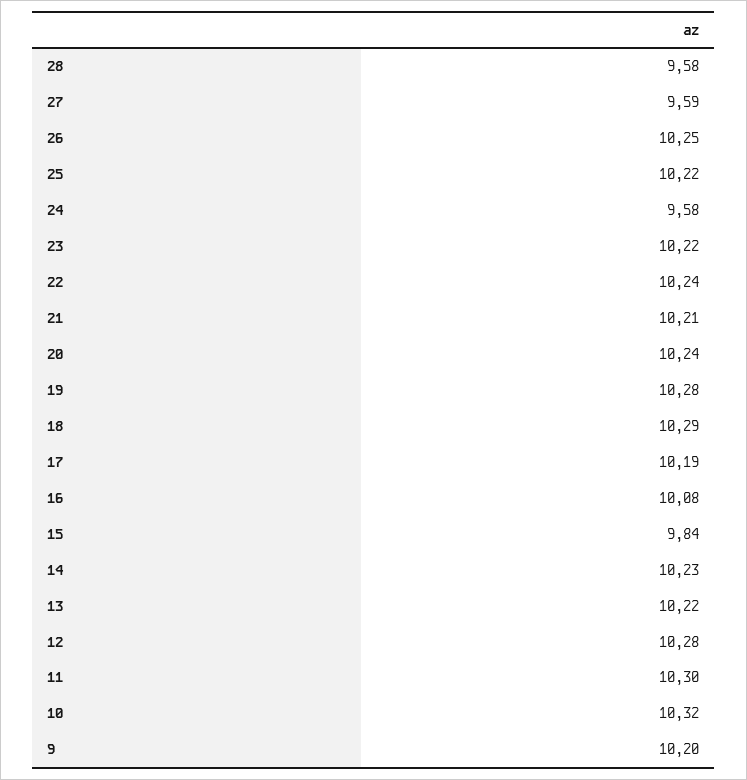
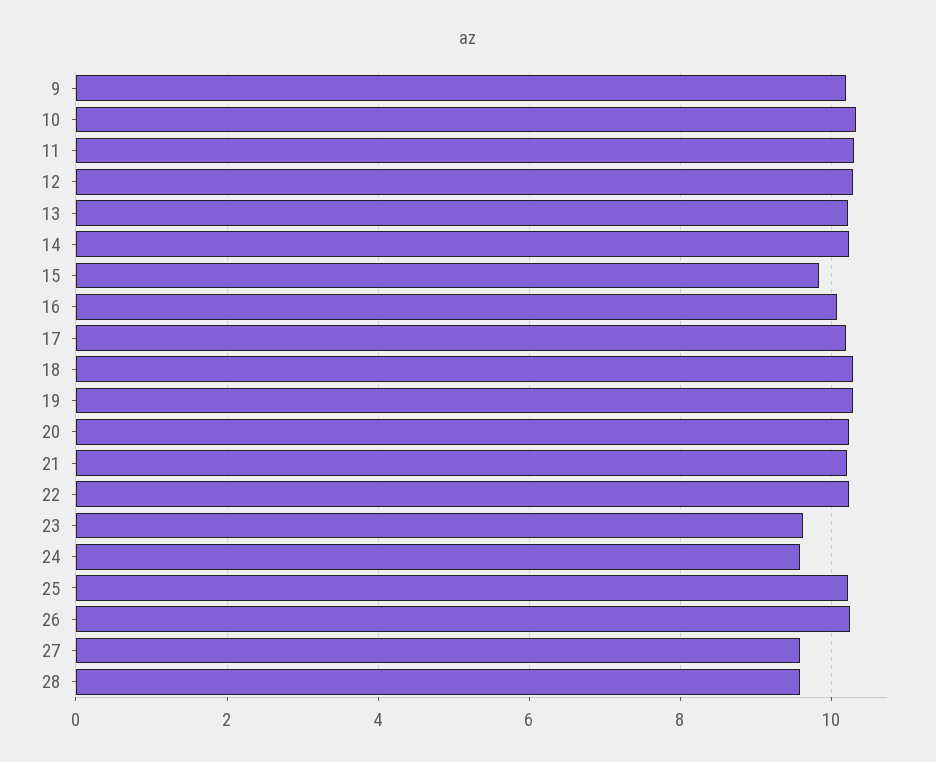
23: 10.22 -> 9.6

